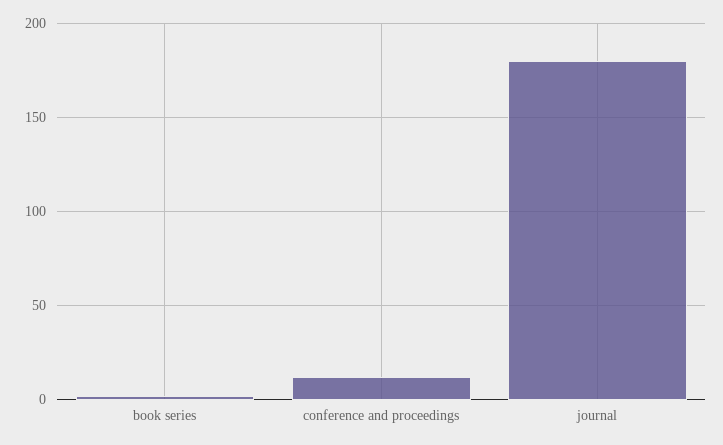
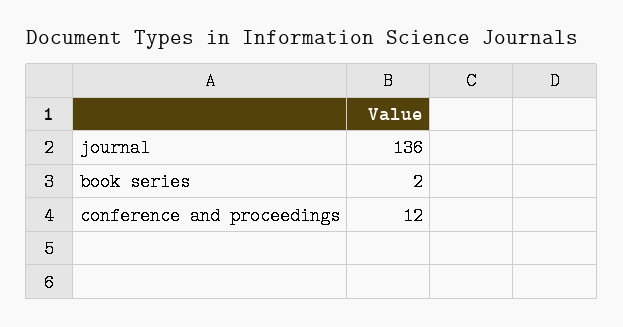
journal: 180 -> 136

